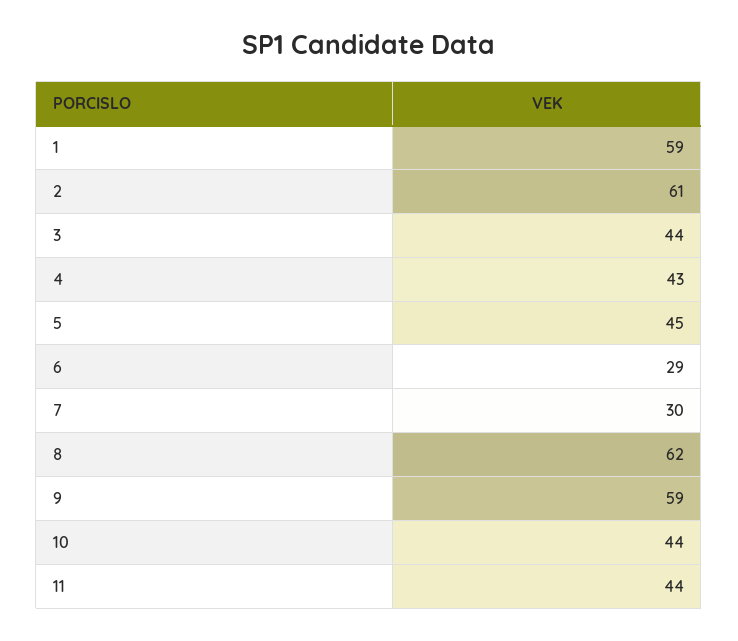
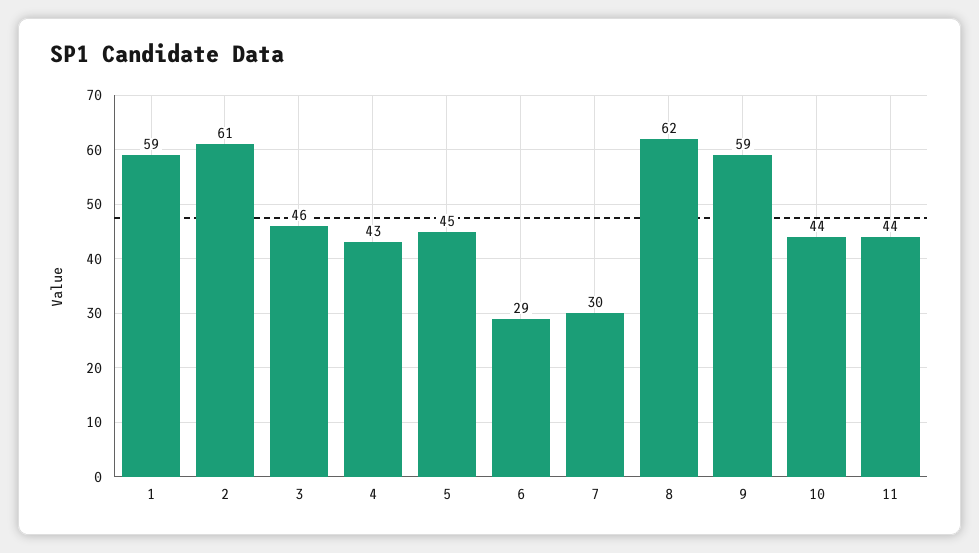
3: 44 -> 46

